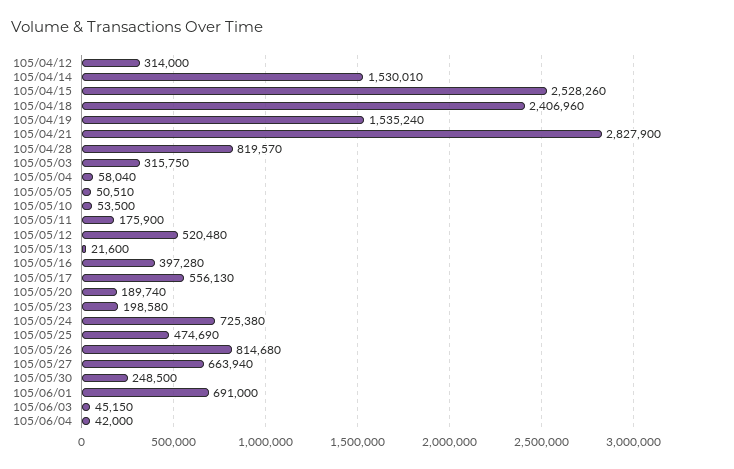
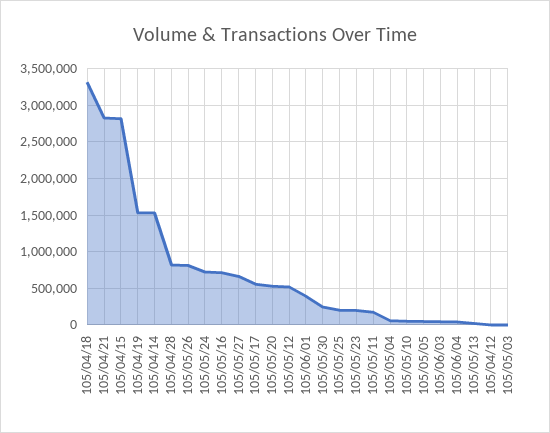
105/04/12: 314000 -> 0
105/04/15: 2528260 -> 2800000
105/04/18: 2406960 -> 3300000
105/05/03: 315750 -> 0
105/05/16: 397280 -> 700000
105/05/20: 189740 -> 500000
105/05/25: 474690 -> 200000
105/06/01: 691000 -> 400000

